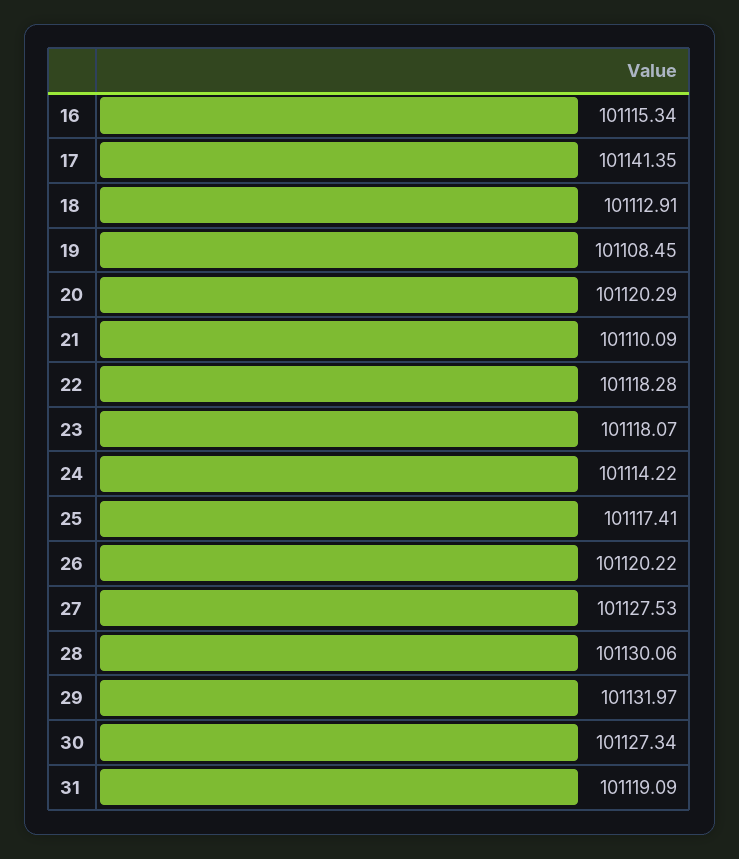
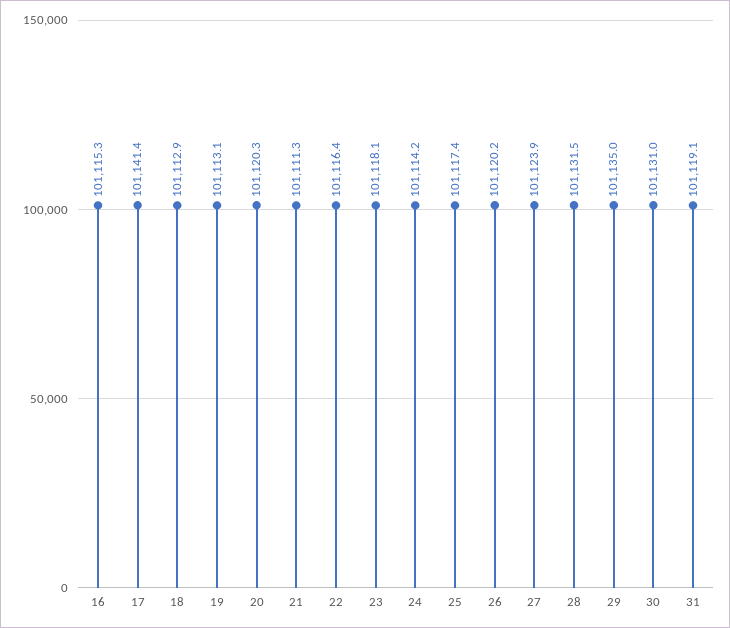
19: 101108.45 -> 101113.1
21: 101110.09 -> 101111.3
22: 101118.28 -> 101116.4
27: 101127.53 -> 101123.9
28: 101130.06 -> 101131.5
29: 101131.97 -> 101135
30: 101127.34 -> 101131

